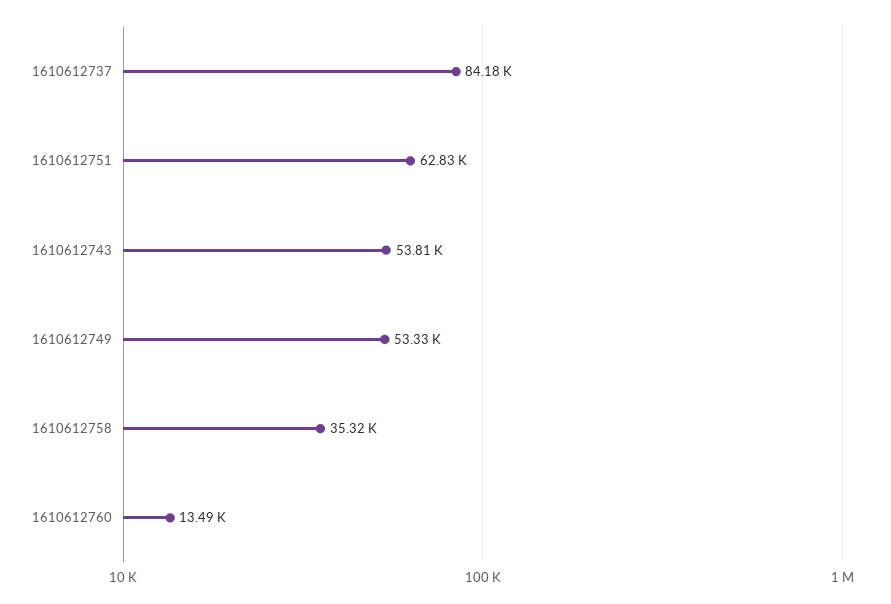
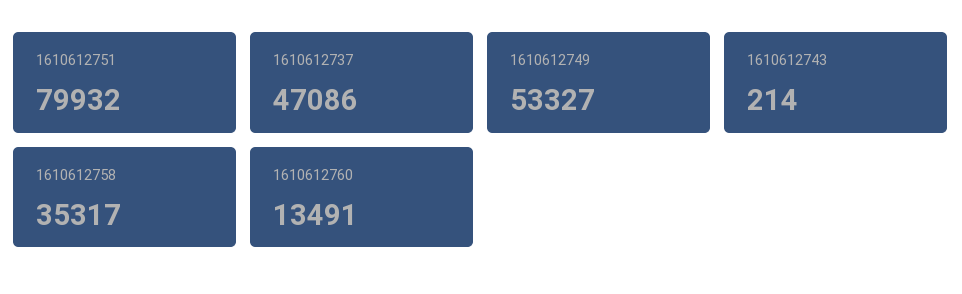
1610612737: 84180 -> 47086
1610612751: 62830 -> 79932
1610612743: 53810 -> 214

